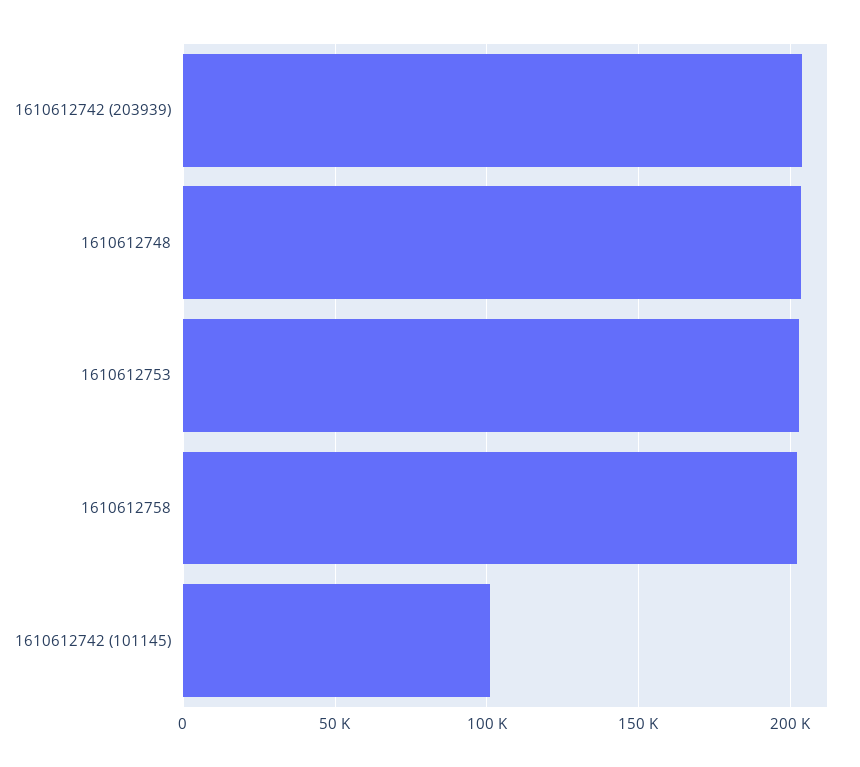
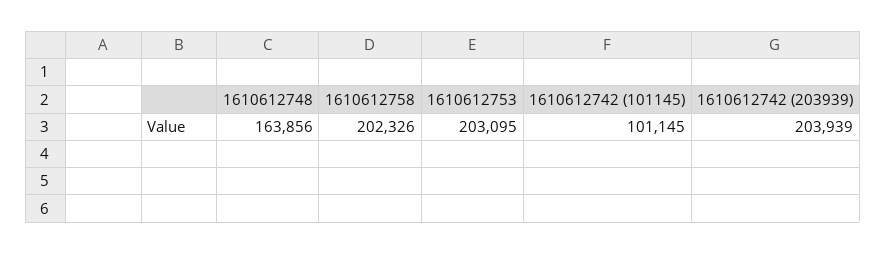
1610612748: 205000 -> 163856

